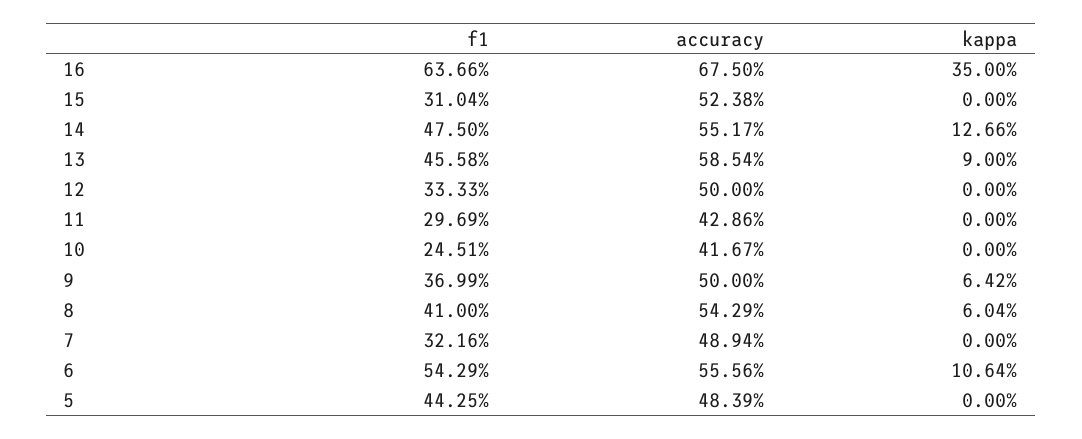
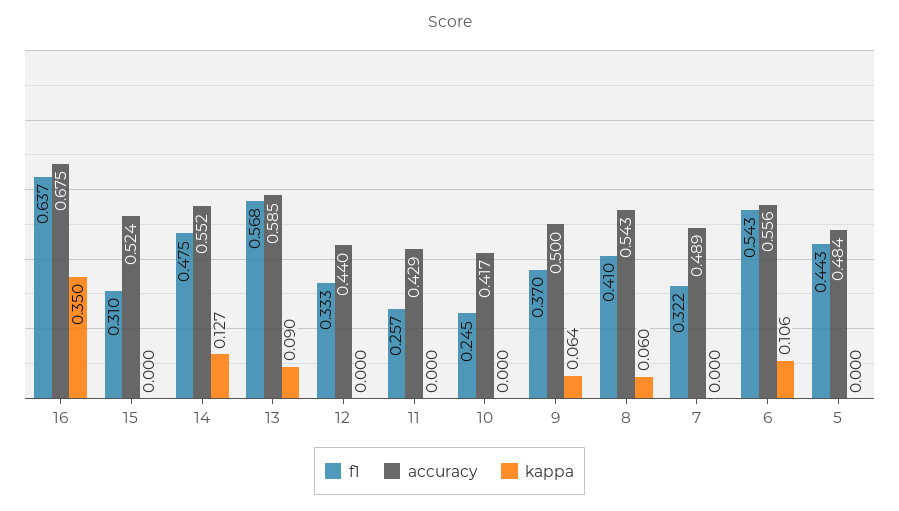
f1, 13: 0.4558 -> 0.568
accuracy, 12: 0.5 -> 0.44
f1, 11: 0.2969 -> 0.257

